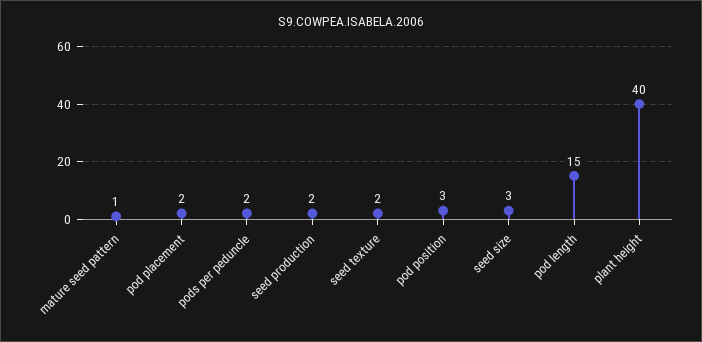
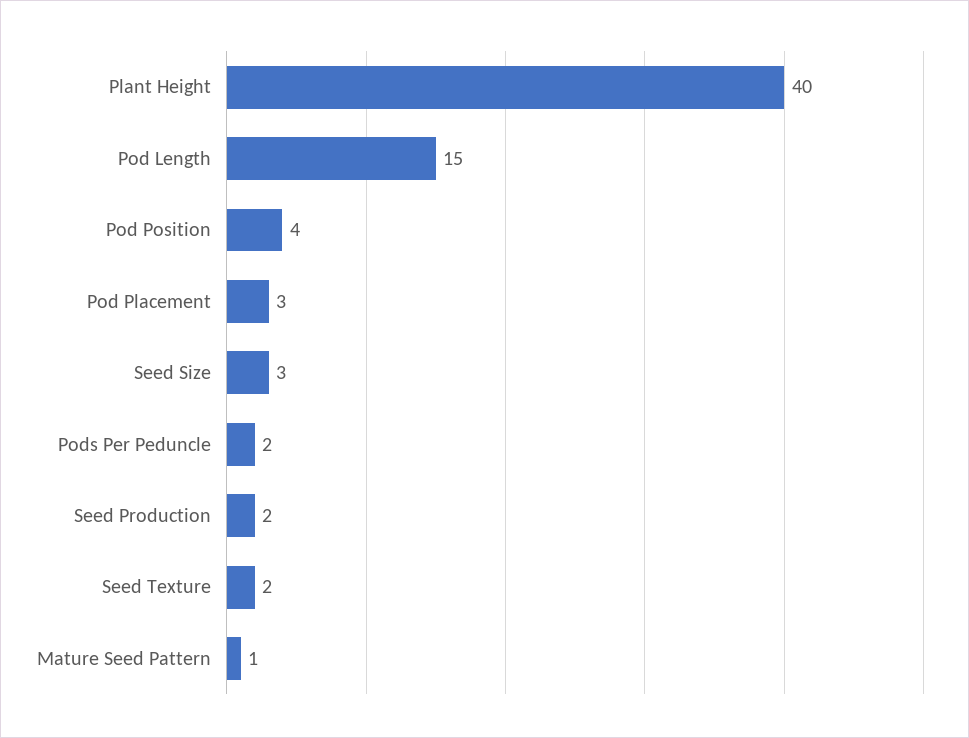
pod placement: 2 -> 3
pod position: 3 -> 4

